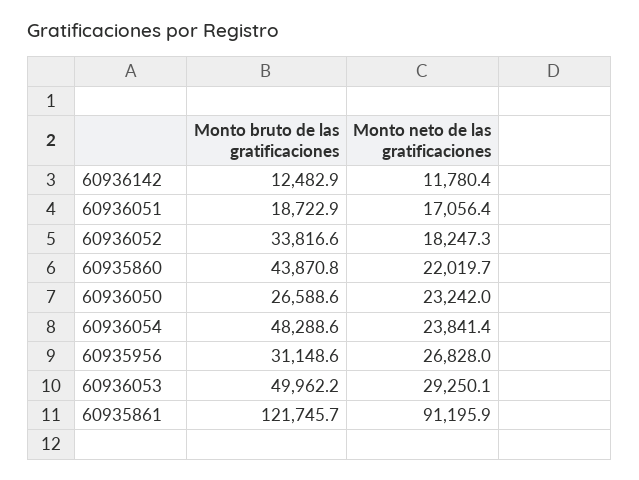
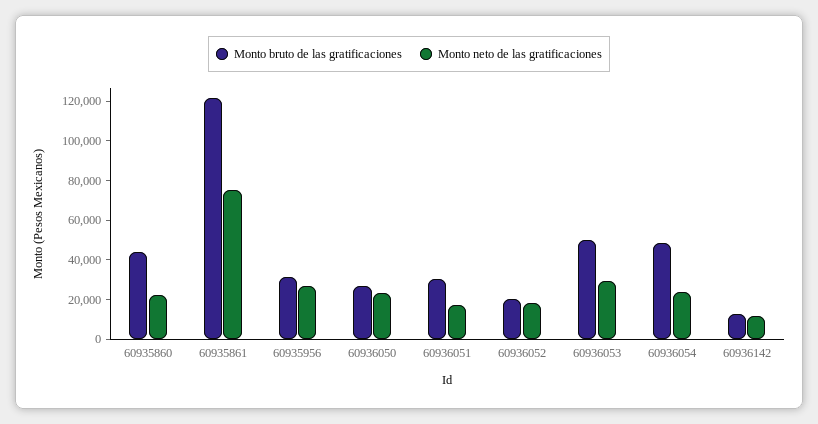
Monto bruto de las gratificaciones, 60936051: 18722.9 -> 30000
Monto bruto de las gratificaciones, 60936052: 33816.6 -> 20000
Monto neto de las gratificaciones, 60935861: 91195.9 -> 75000

